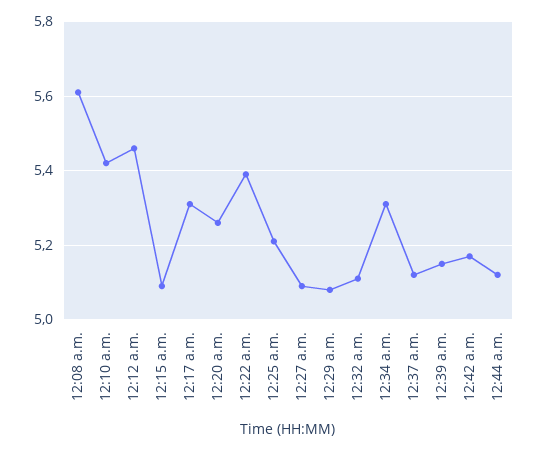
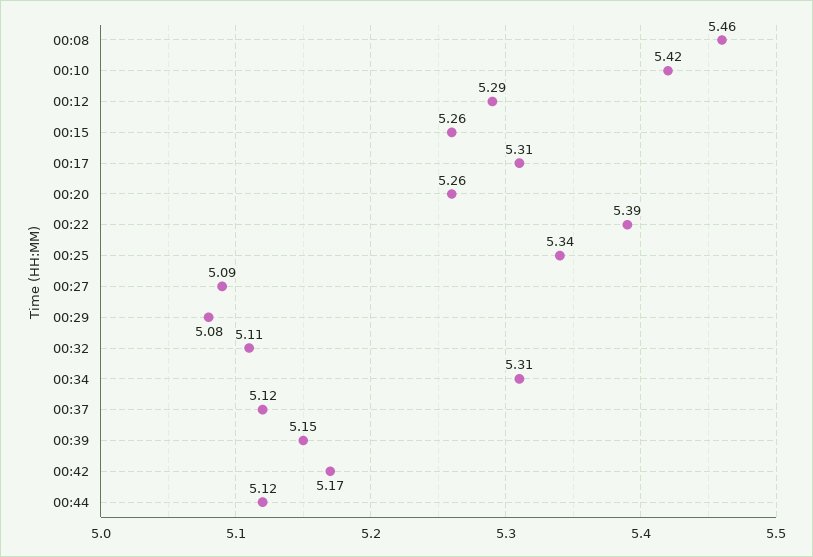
12:08 a.m.: 5.6 -> 5.46
12:12 a.m.: 5.45 -> 5.29
12:15 a.m.: 5.1 -> 5.26
12:25 a.m.: 5.2 -> 5.34

